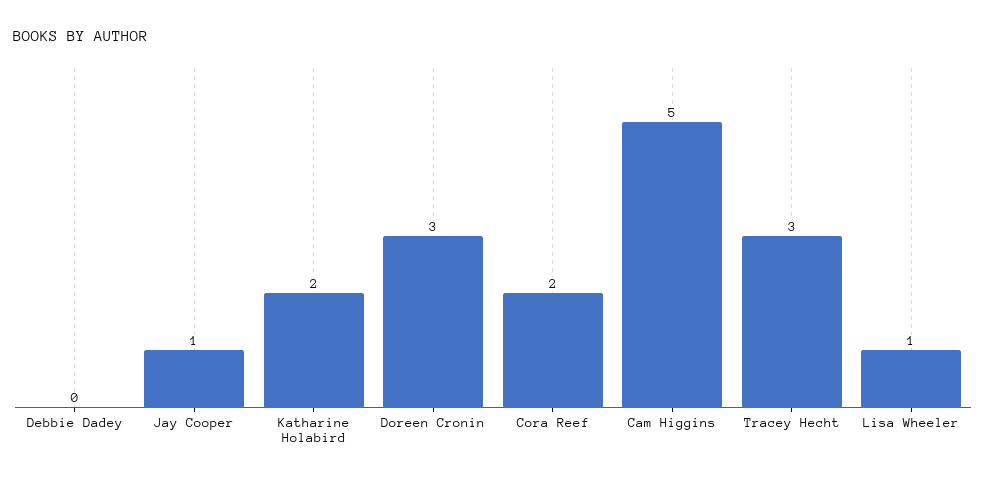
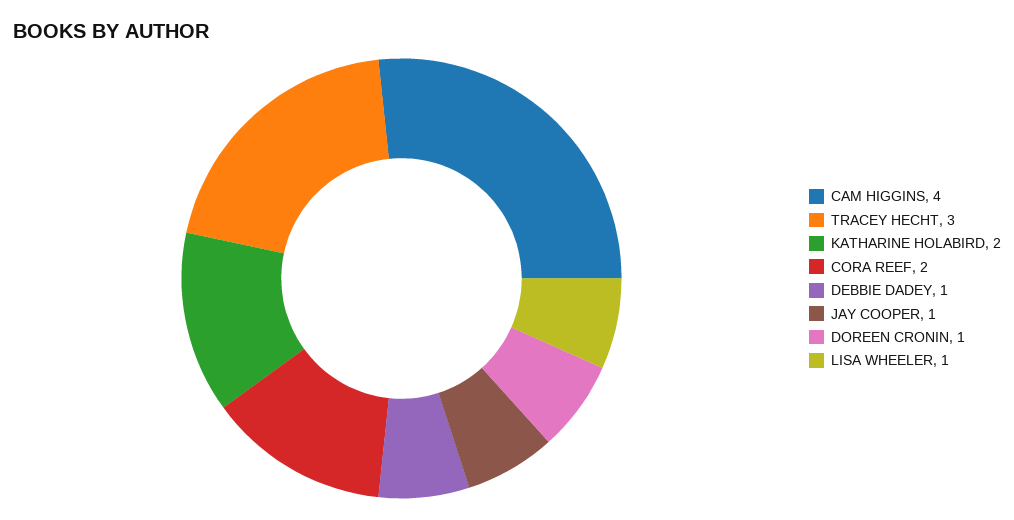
Debbie Dadey: 0 -> 1
Doreen Cronin: 3 -> 1
Cam Higgins: 5 -> 4

